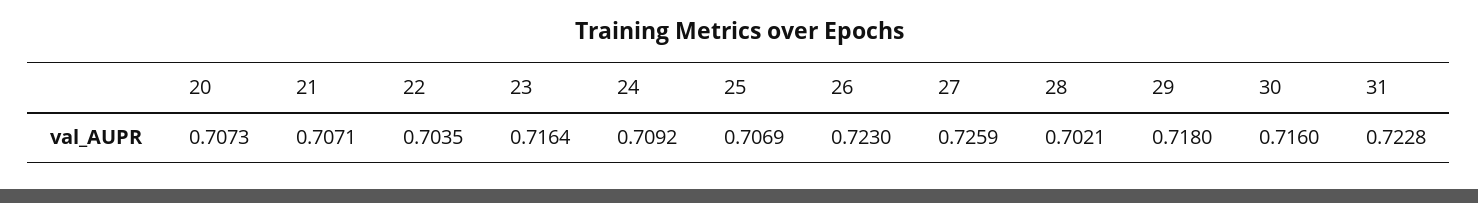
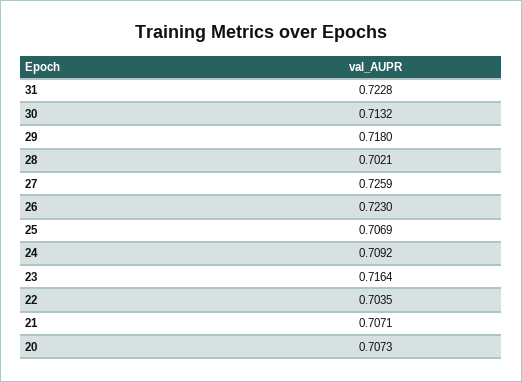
30: 0.716 -> 0.7132

